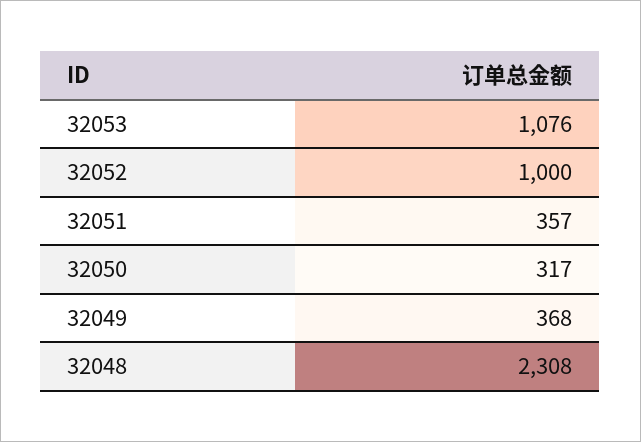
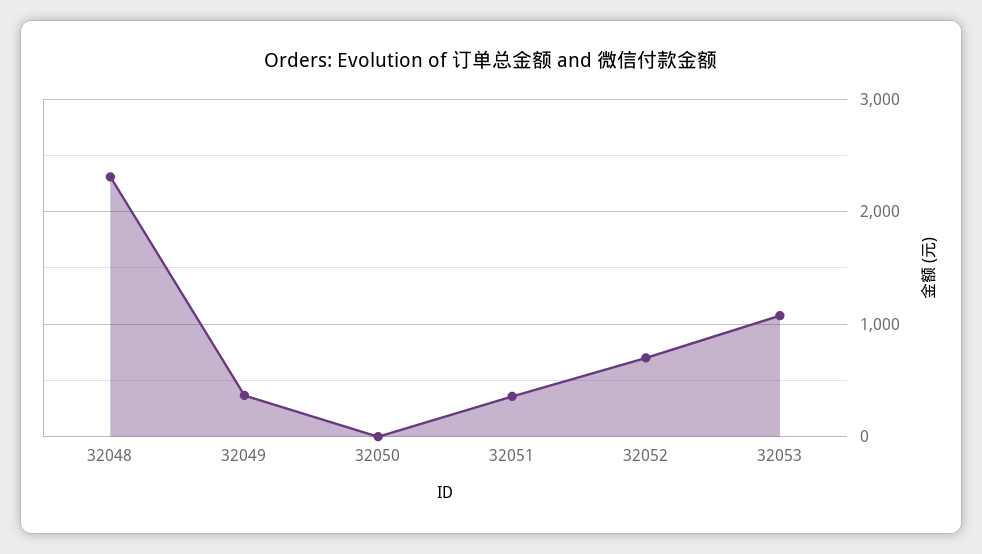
32052: 1000 -> 700
32050: 317 -> 0

